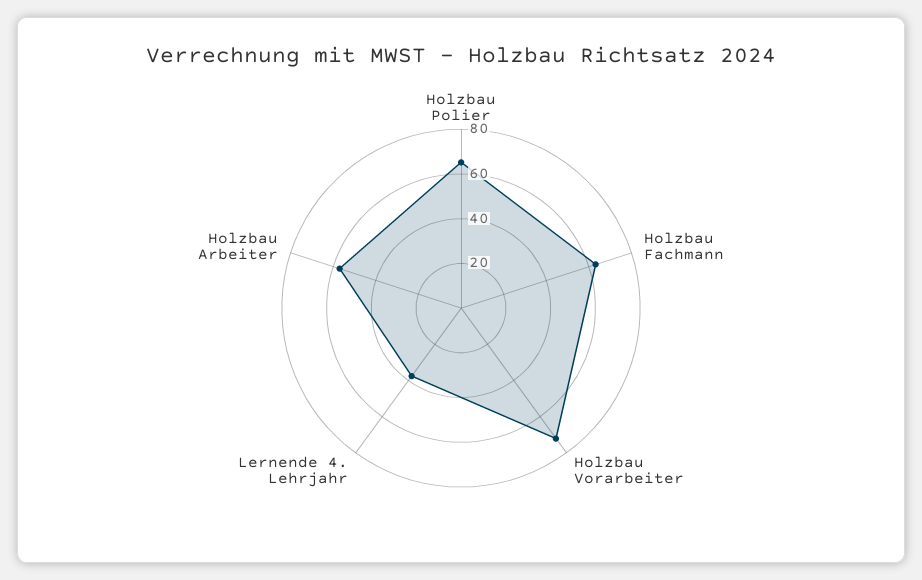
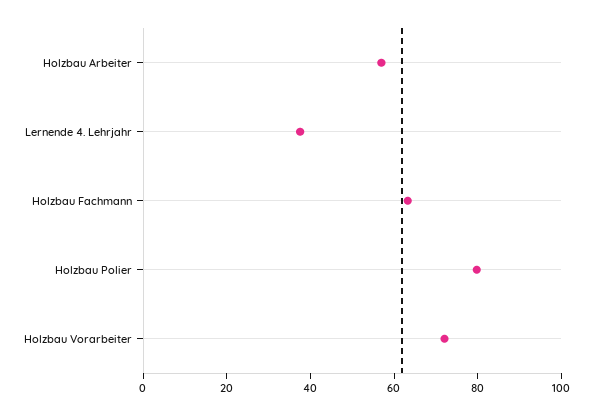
Holzbau Polier: 65 -> 80

